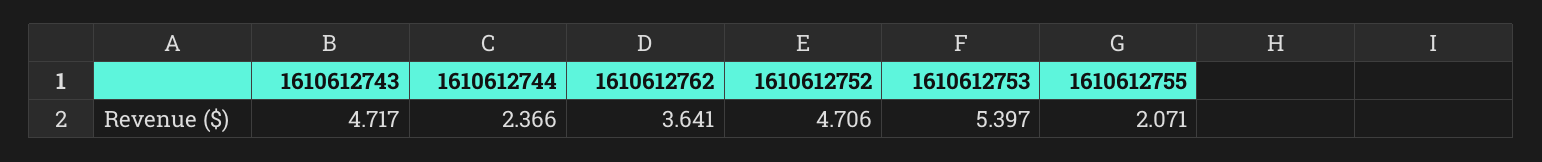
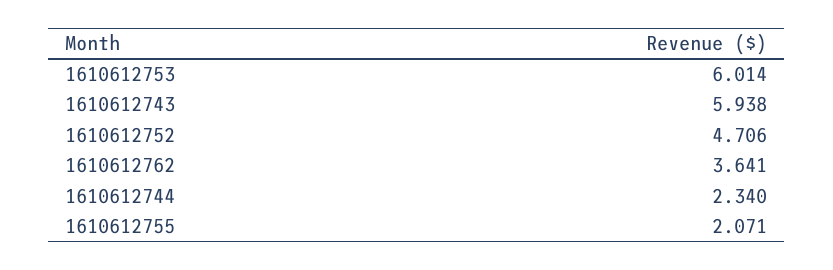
1610612743: 4.717 -> 5.938
1610612744: 2.366 -> 2.34
1610612753: 5.397 -> 6.014

